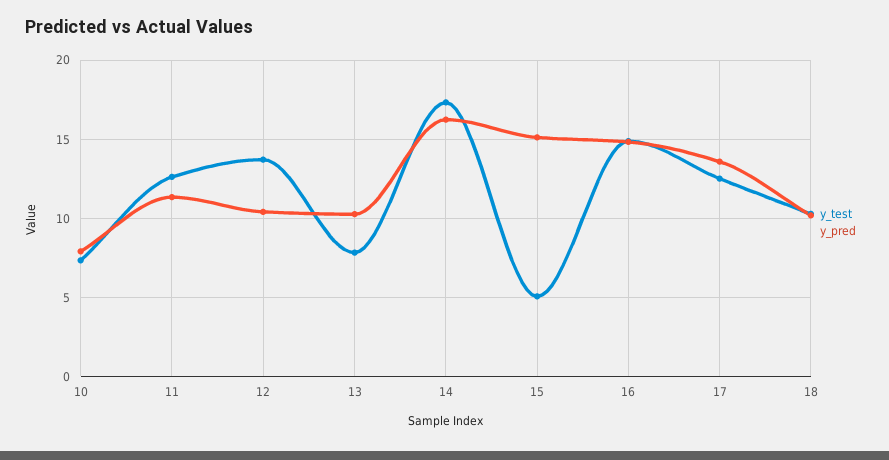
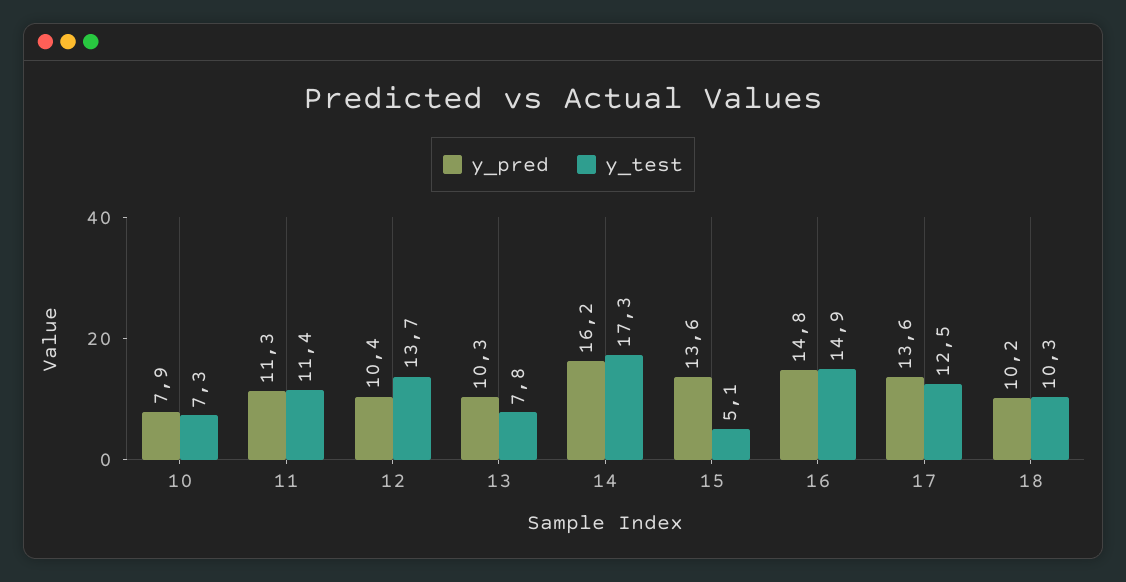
y_test, 11: 12.5 -> 11.4
y_pred, 15: 15 -> 13.6

